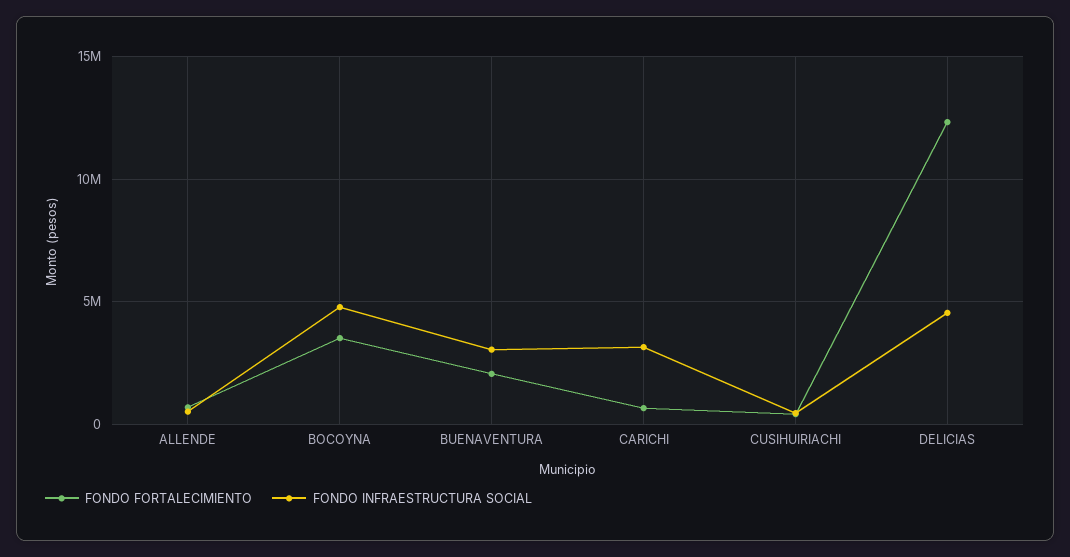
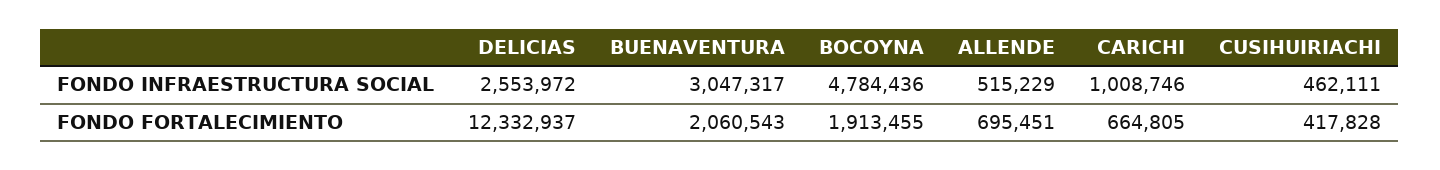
FONDO FORTALECIMIENTO, BOCOYNA: 3500000 -> 1913455
FONDO INFRAESTRUCTURA SOCIAL, CARICHI: 3000000 -> 1008746
FONDO INFRAESTRUCTURA SOCIAL, DELICIAS: 4500000 -> 2553972

